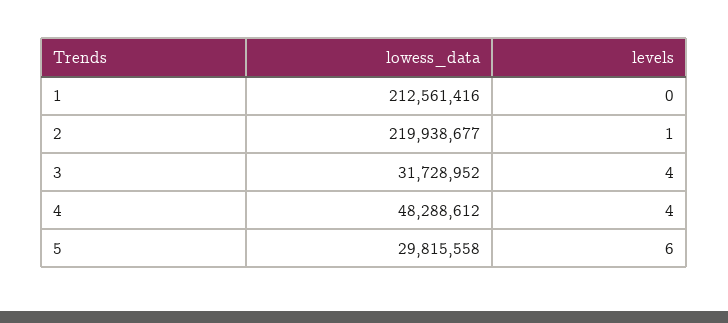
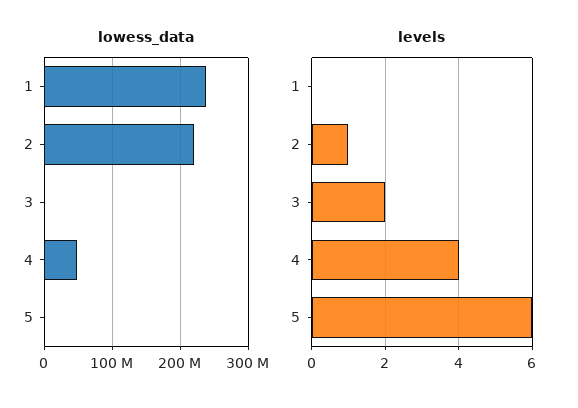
lowess_data, 1: 212561416 -> 240000000
lowess_data, 3: 31728952 -> 0
levels, 3: 4 -> 2
lowess_data, 5: 29815558 -> 0

